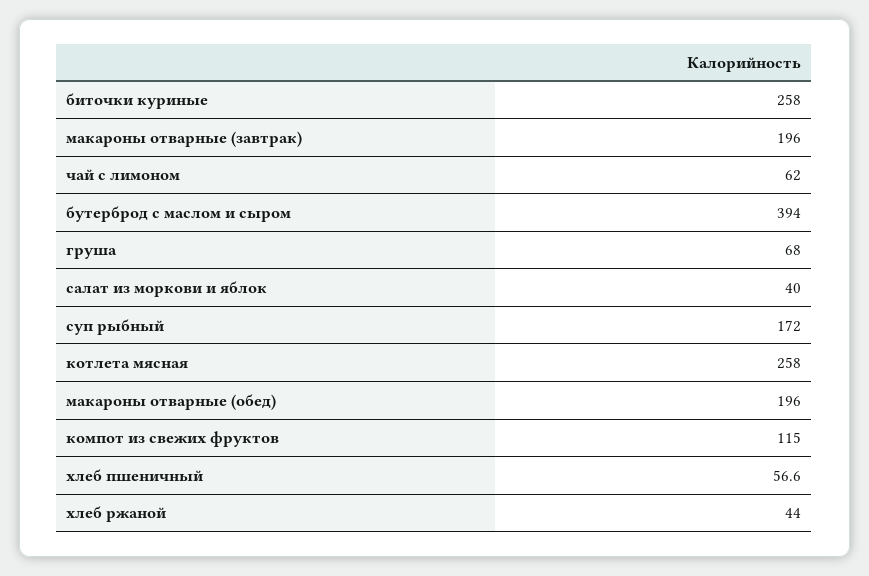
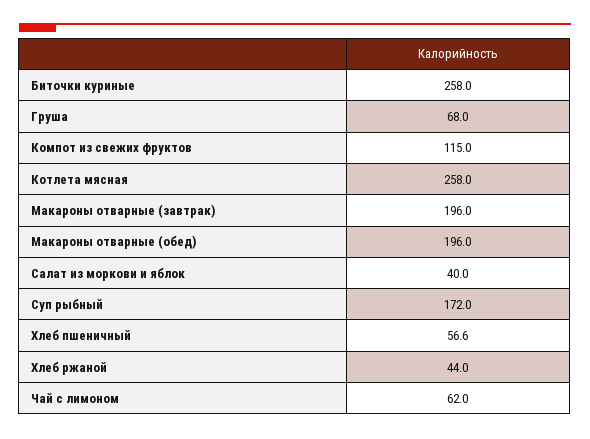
бутерброд с маслом и сыром: 394 -> none

